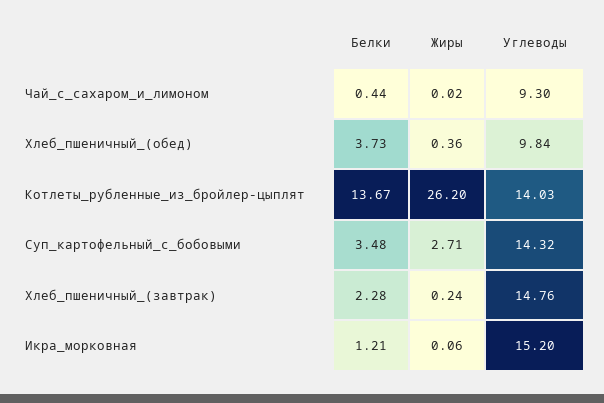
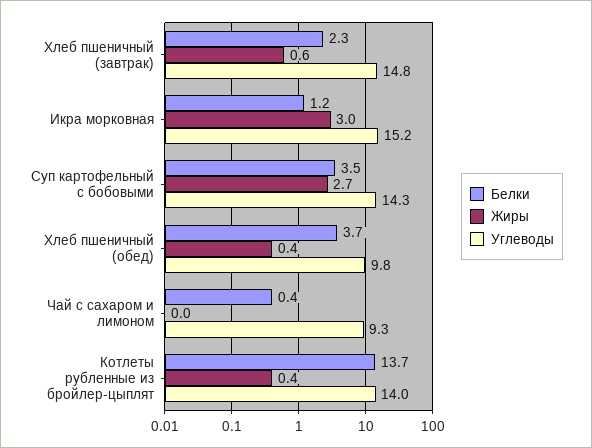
Жиры, Котлеты_рубленные_из_бройлер-цыплят: 26.2 -> 0.4
Жиры, Хлеб_пшеничный_(завтрак): 0.24 -> 0.6
Жиры, Икра_морковная: 0.06 -> 3

